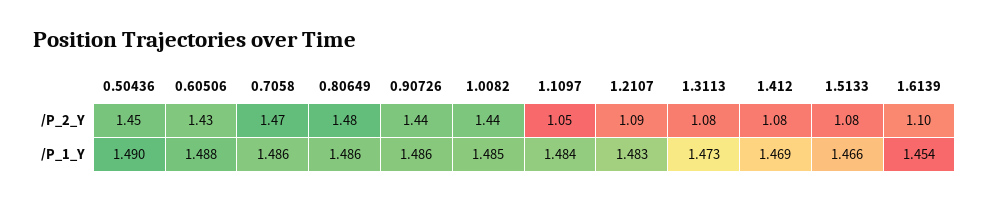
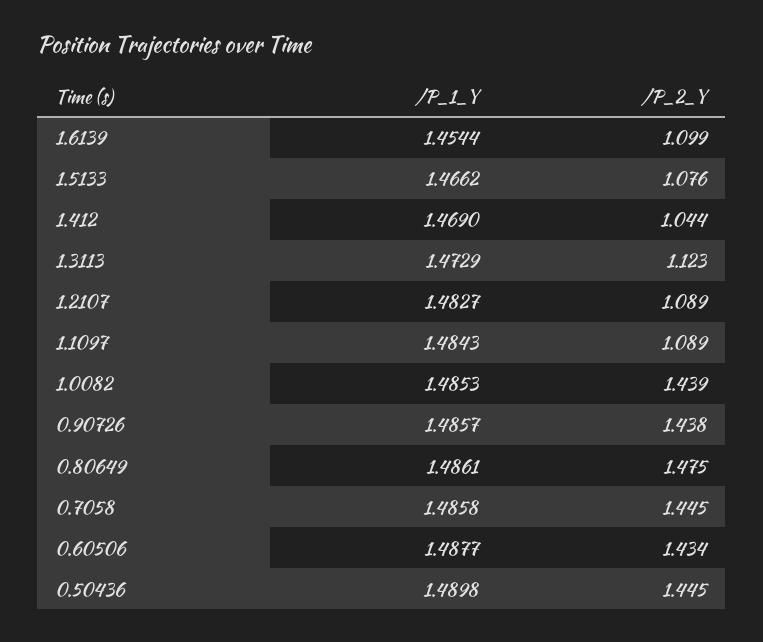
0.7058, /P_2_Y: 1.47 -> 1.445
1.1097, /P_2_Y: 1.05 -> 1.089
1.3113, /P_2_Y: 1.08 -> 1.123
1.412, /P_2_Y: 1.08 -> 1.044

